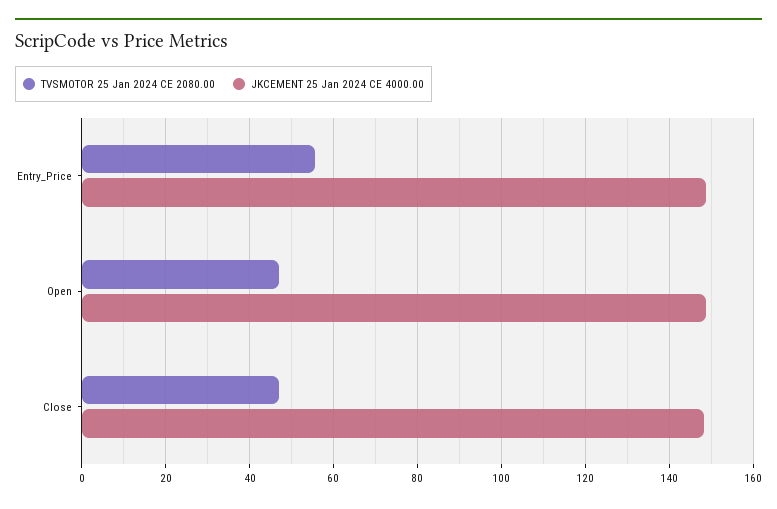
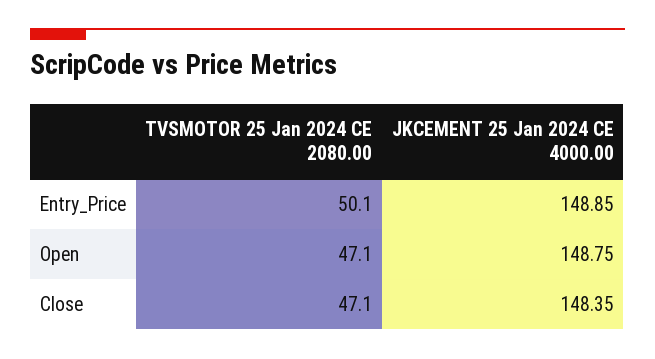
TVSMOTOR 25 Jan 2024 CE 2080.00, Entry_Price: 56 -> 50.1

